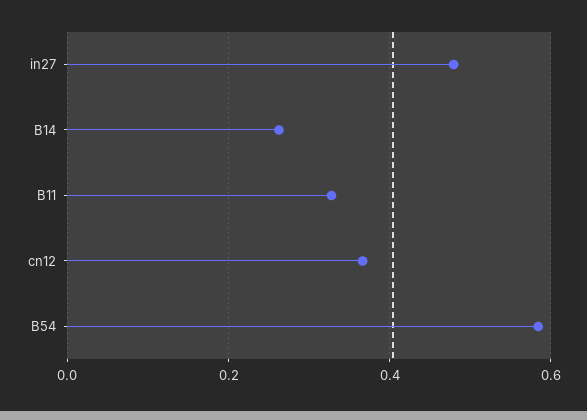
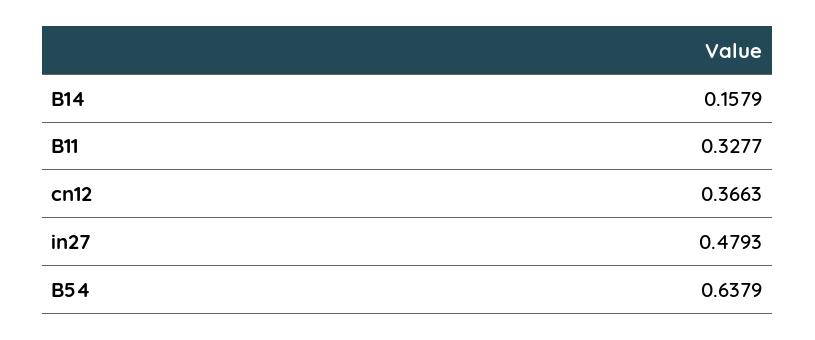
B14: 0.26 -> 0.1579
B54: 0.58 -> 0.6379

